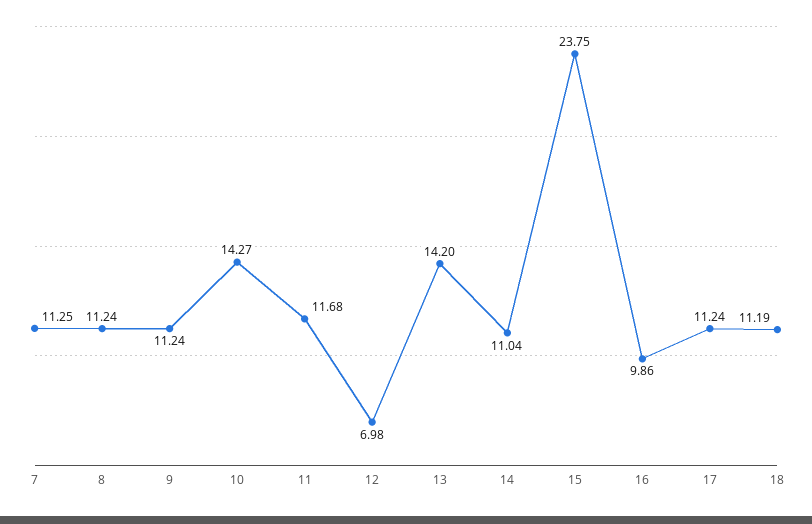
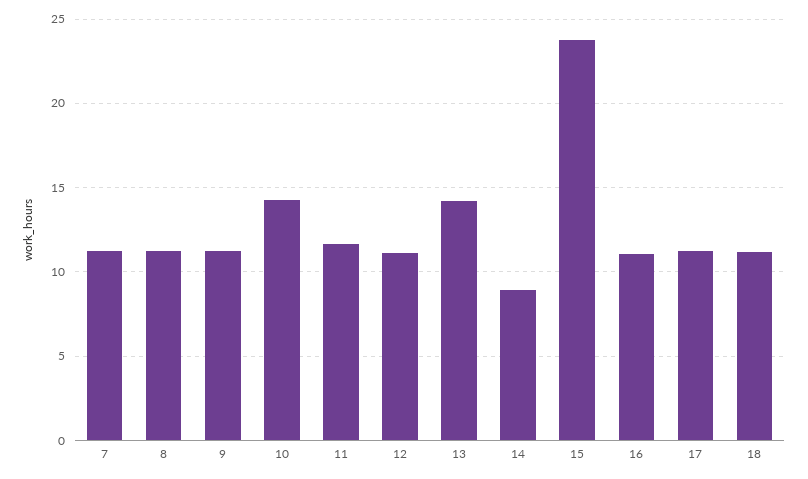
12: 6.98 -> 11
14: 11.04 -> 9
16: 9.86 -> 11

